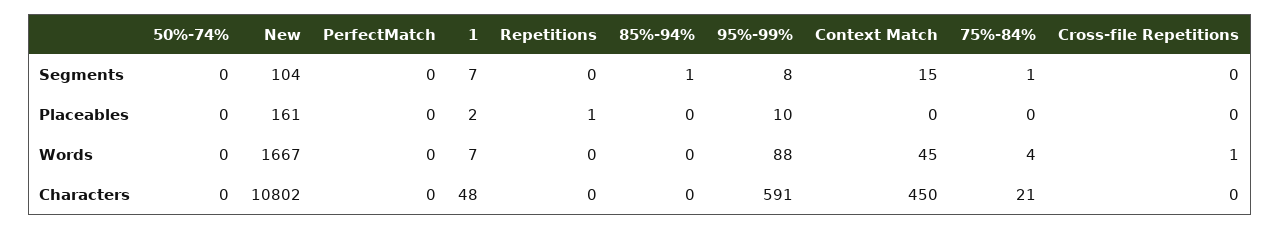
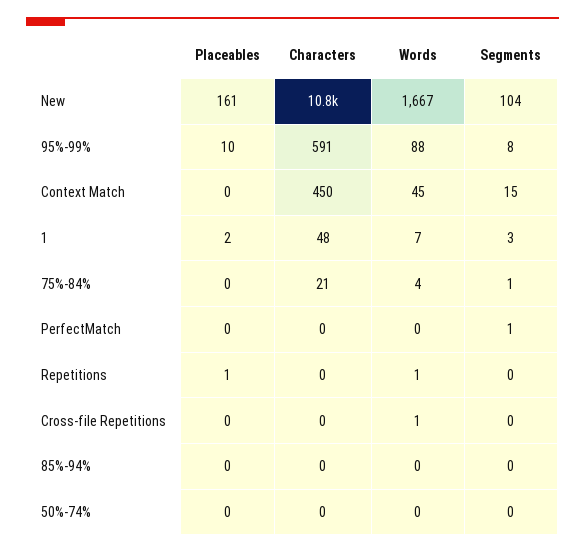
PerfectMatch, Segments: 0 -> 1
1, Segments: 7 -> 3
85%-94%, Segments: 1 -> 0
Repetitions, Words: 0 -> 1

